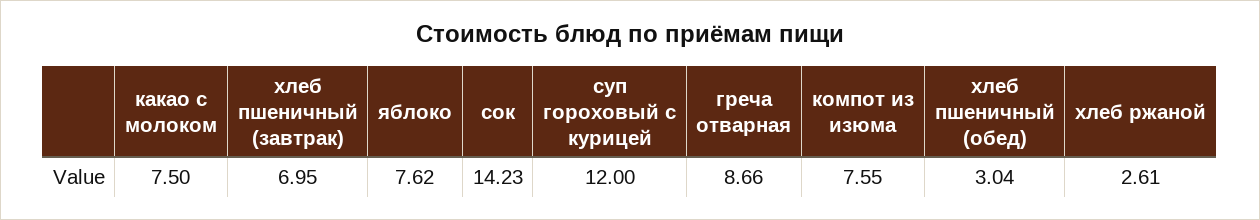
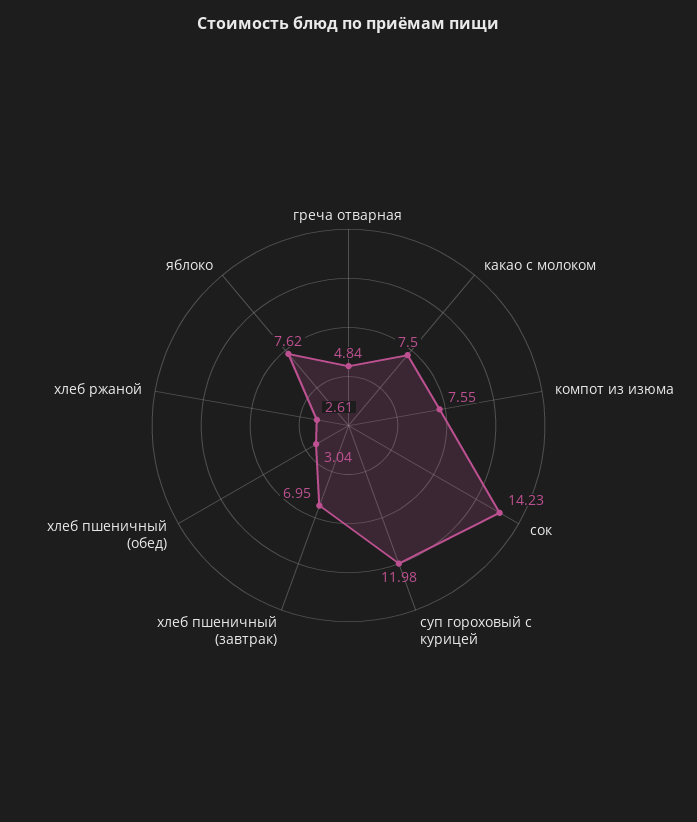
суп гороховый с курицей: 12 -> 11.98
греча отварная: 8.66 -> 4.84

